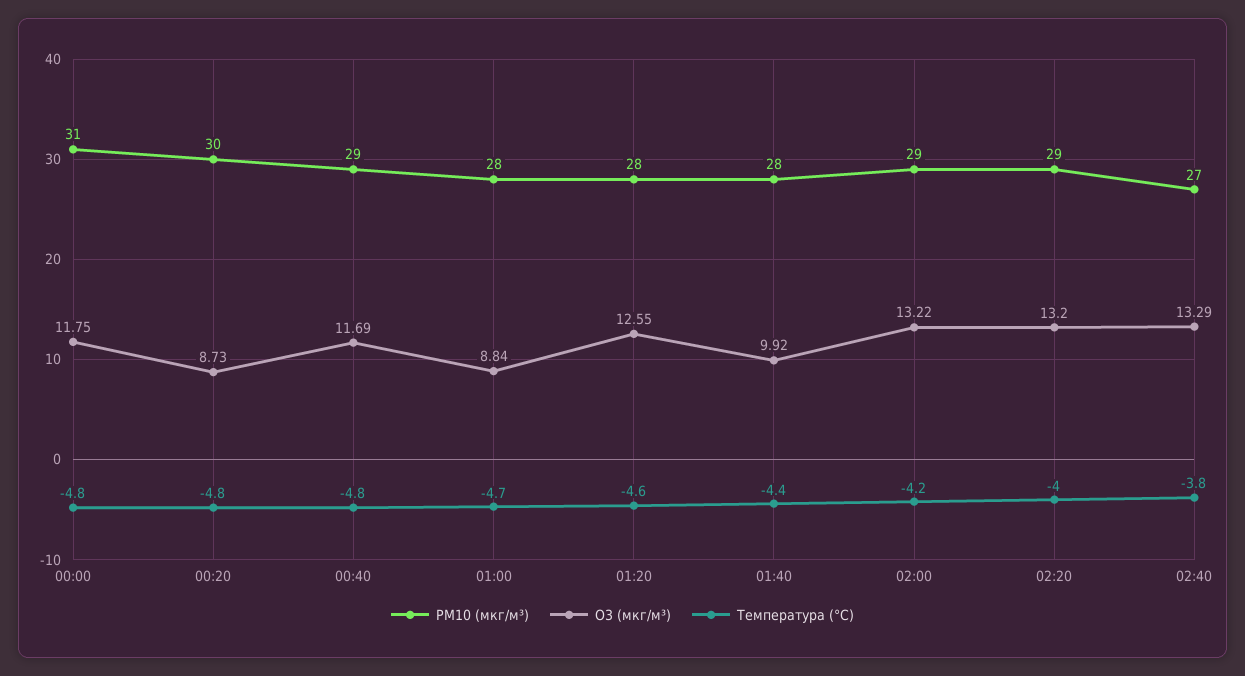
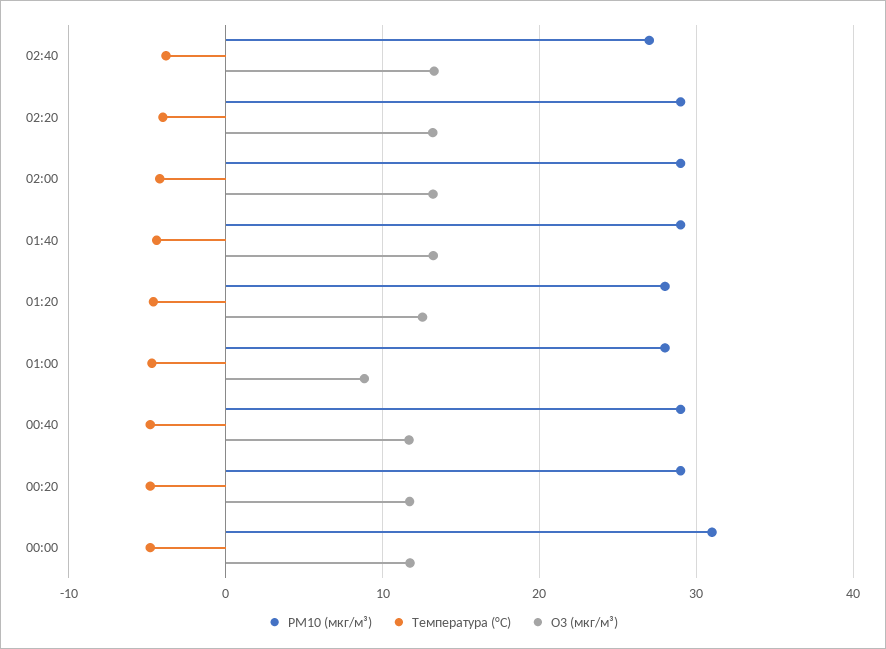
PM10 (мкг/м³), 00:20: 30 -> 29
O3 (мкг/м³), 00:20: 8.73 -> 12
PM10 (мкг/м³), 01:40: 28 -> 29
O3 (мкг/м³), 01:40: 9.92 -> 13

